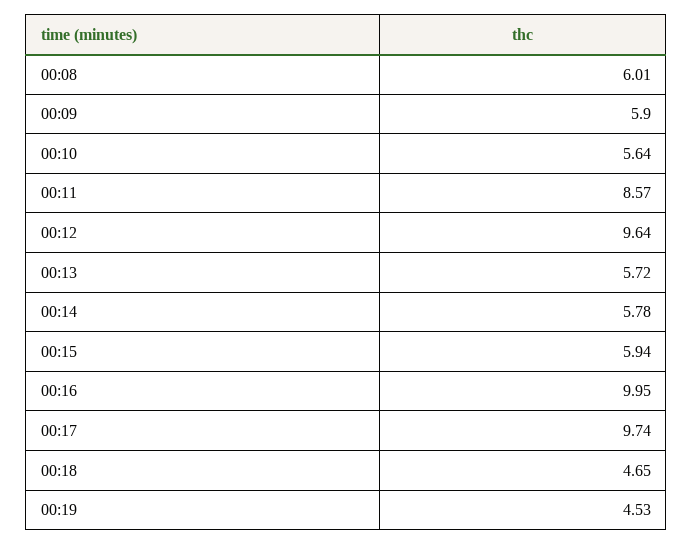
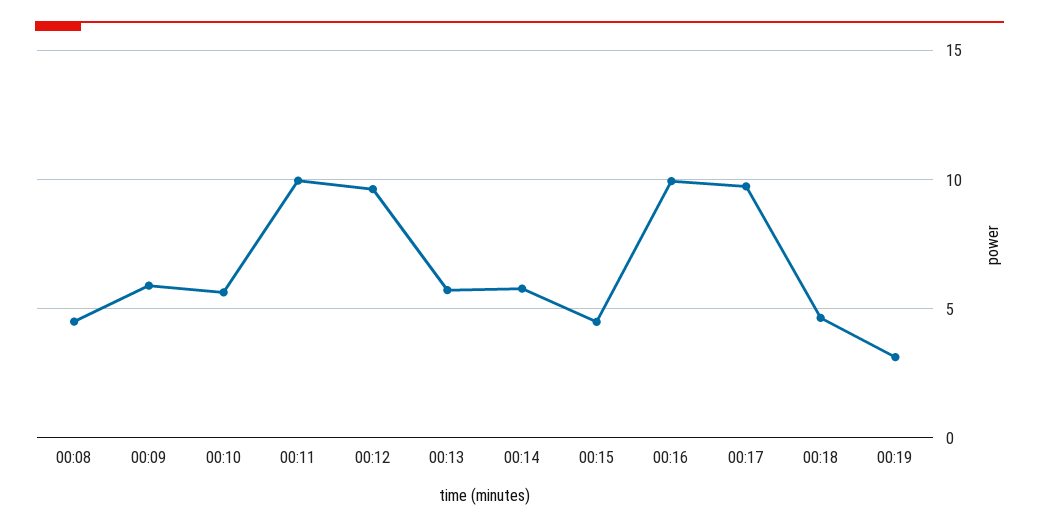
00:08: 6.01 -> 4.5
00:11: 8.57 -> 10
00:15: 5.94 -> 4.5
00:19: 4.53 -> 3

